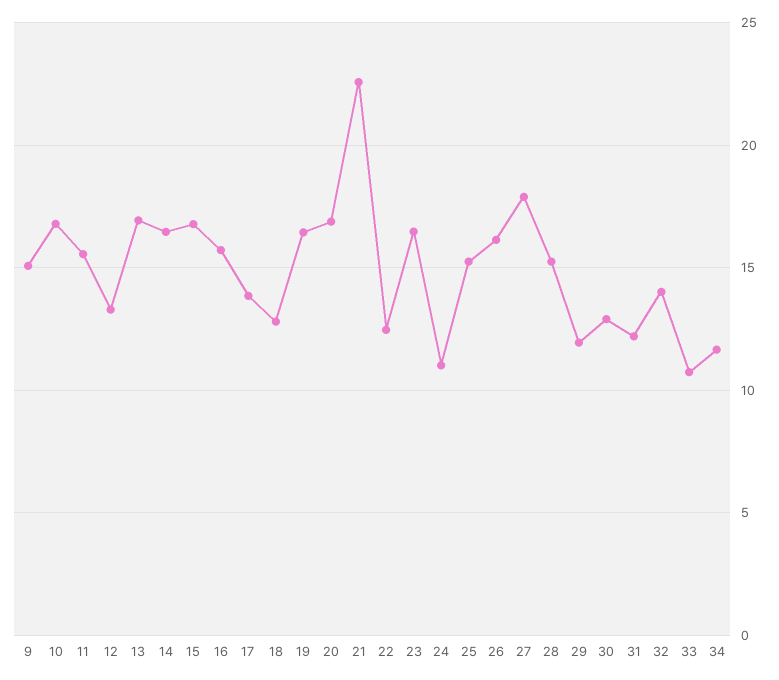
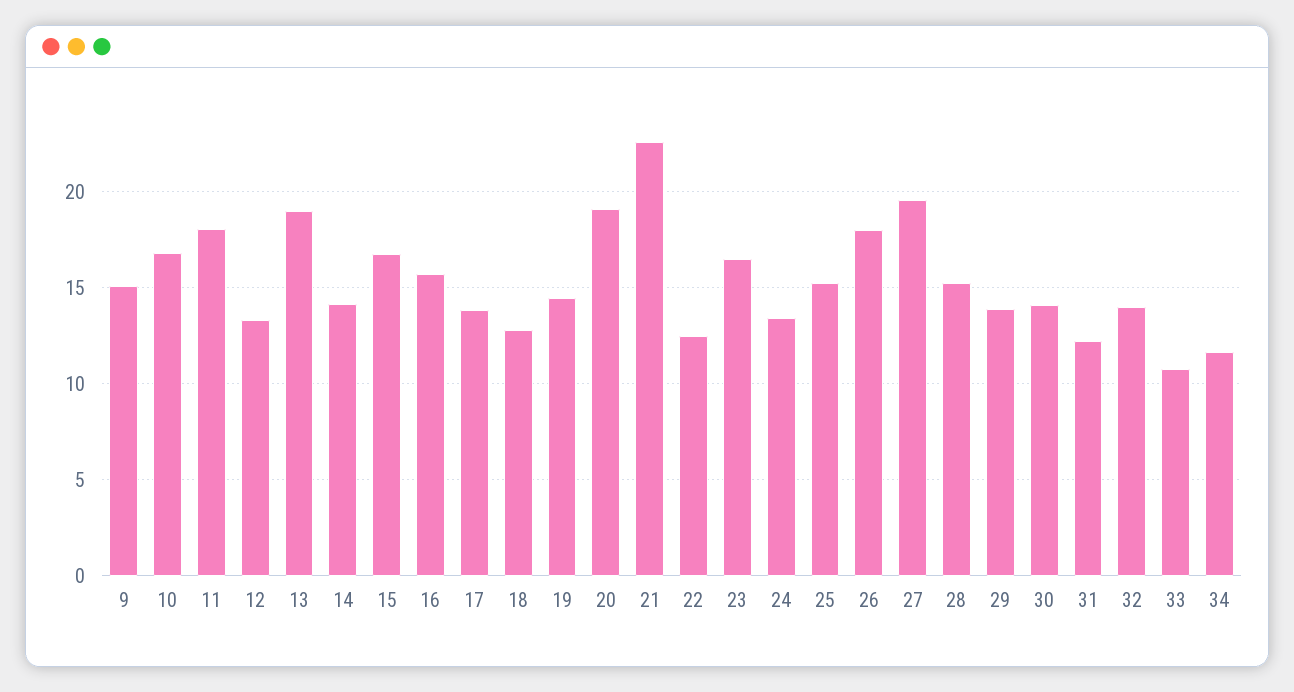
11: 15.5 -> 18
13: 17 -> 19
14: 16.5 -> 14
19: 16.5 -> 14.5
20: 17 -> 19
24: 11 -> 13.5
26: 16 -> 18
27: 18 -> 19.5
29: 12 -> 14
30: 13 -> 14

